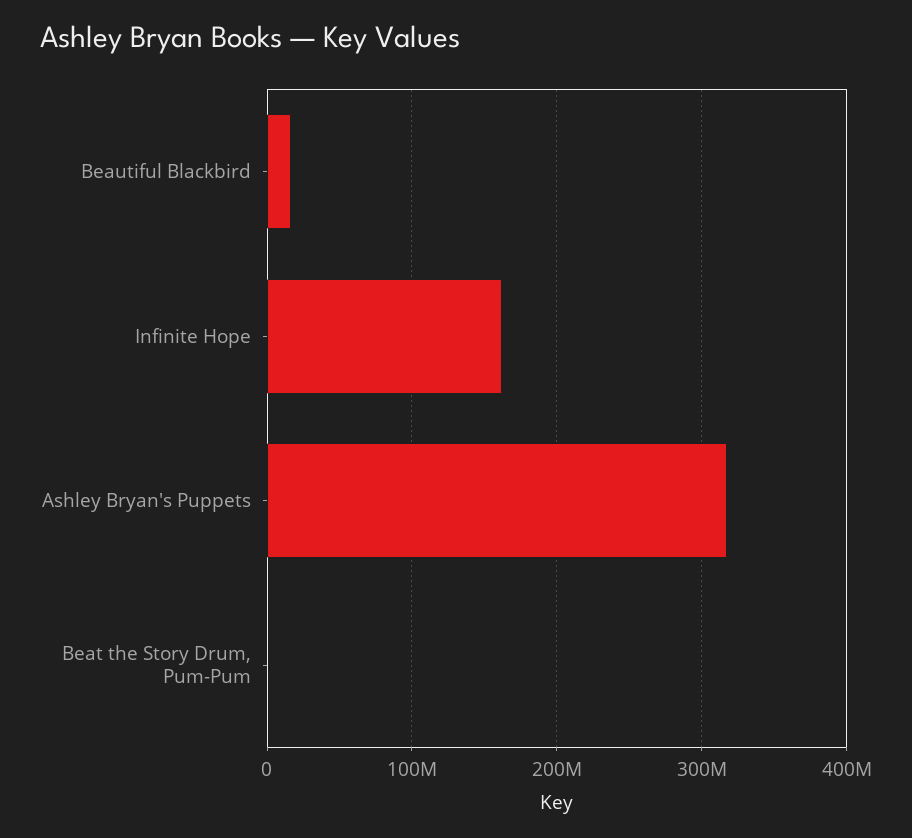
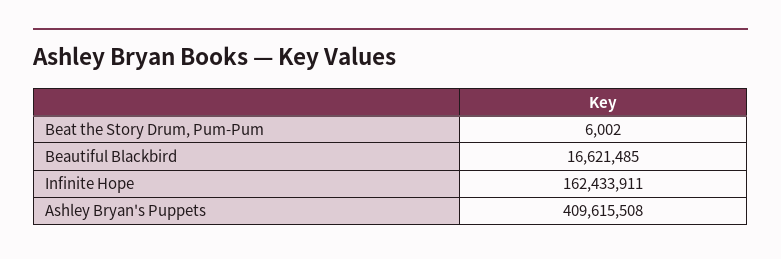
Ashley Bryan's Puppets: 320000000 -> 409615508

